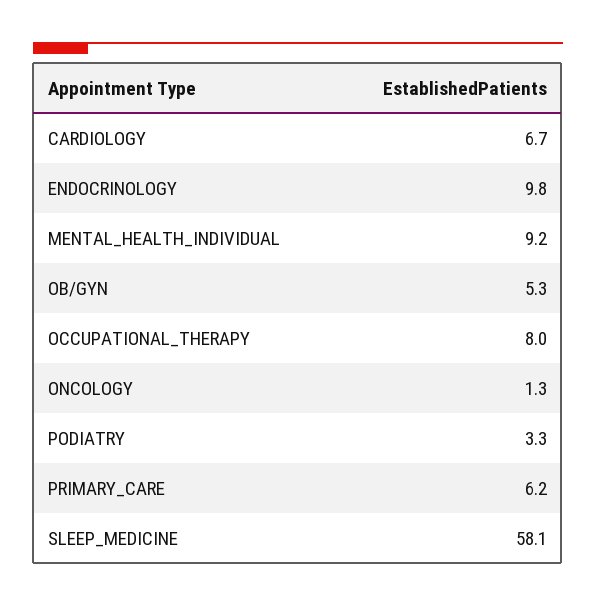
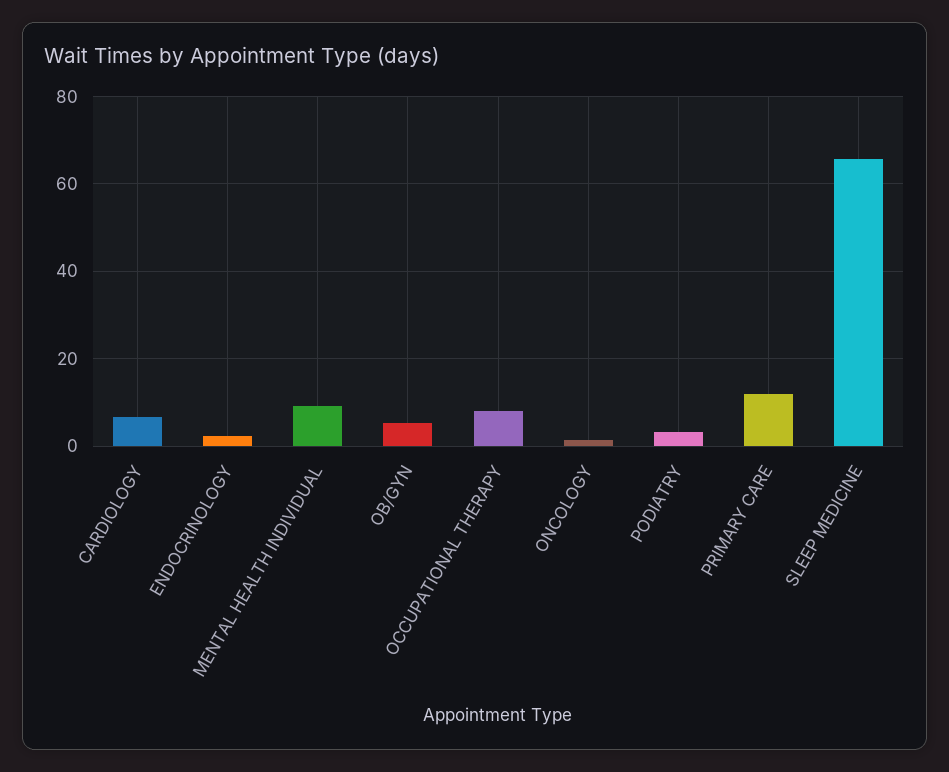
ENDOCRINOLOGY: 9.8 -> 2
PRIMARY_CARE: 6.2 -> 12
SLEEP_MEDICINE: 58.1 -> 66

